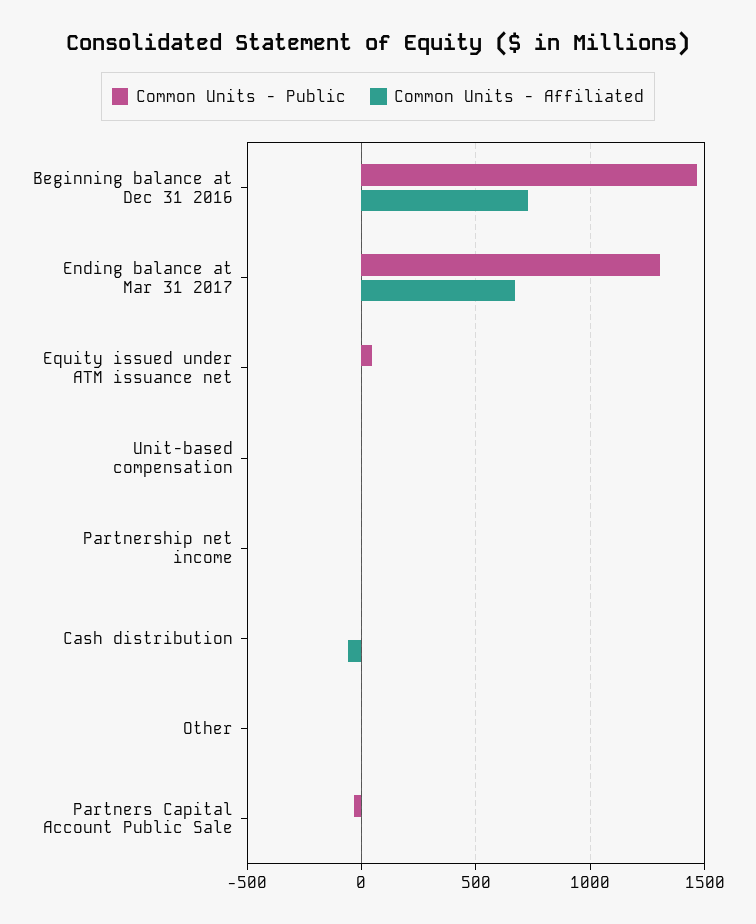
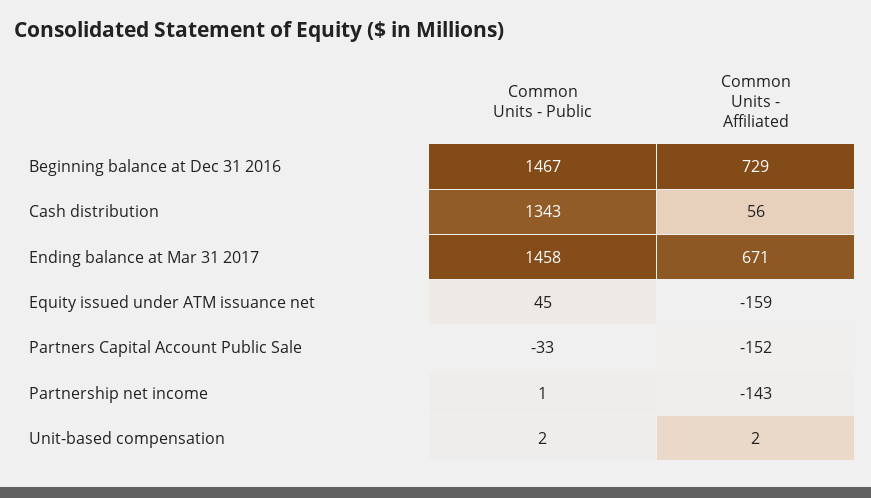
Common Units - Public, Ending balance at Mar 31 2017: 1300 -> 1458
Common Units - Affiliated, Equity issued under ATM issuance net: 0 -> -159
Common Units - Affiliated, Partnership net income: 0 -> -143
Common Units - Public, Cash distribution: 0 -> 1343
Common Units - Affiliated, Cash distribution: -50 -> 56
Common Units - Public, Other: 0 -> none
Common Units - Affiliated, Other: 0 -> none
Common Units - Affiliated, Partners Capital Account Public Sale: 0 -> -152

